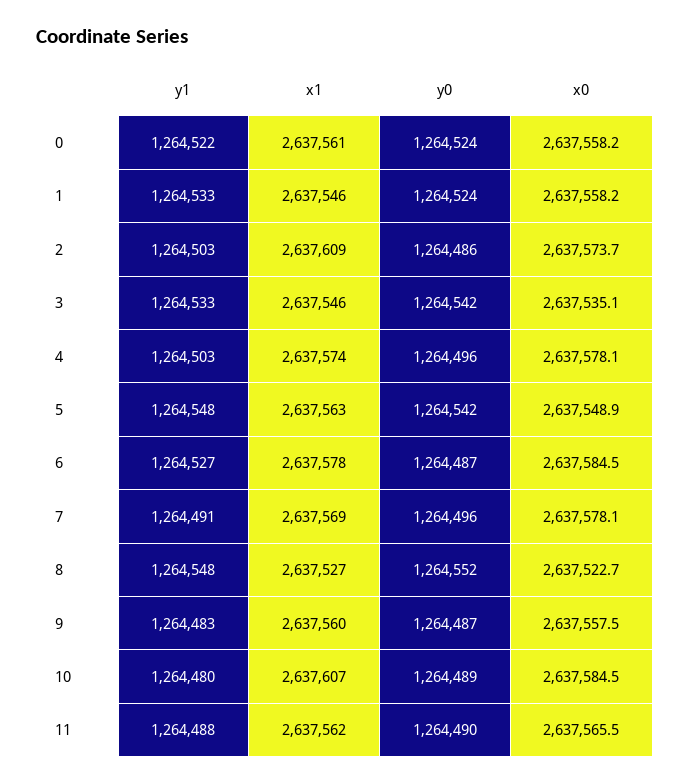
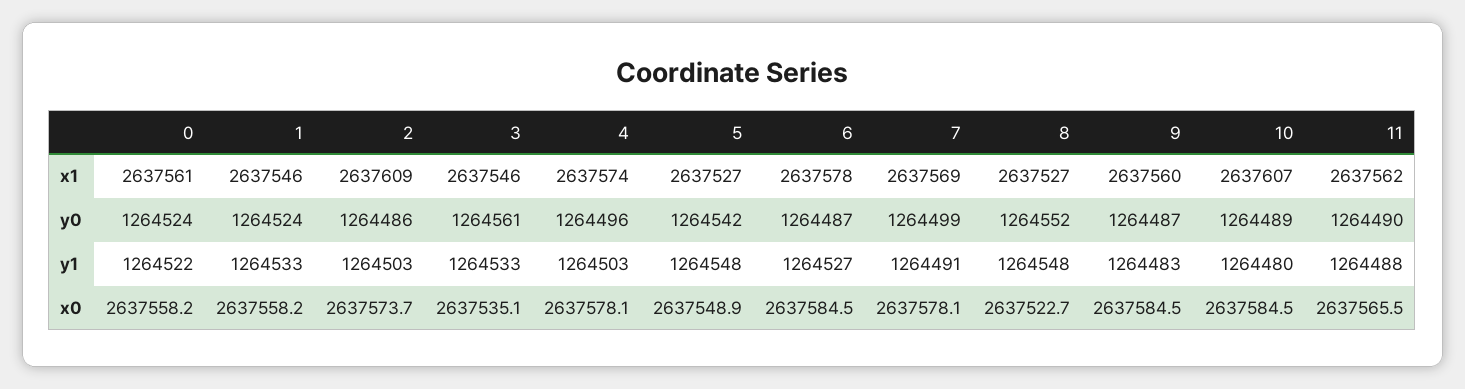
y0, 3: 1264542 -> 1264561
x1, 5: 2637563 -> 2637527
y0, 7: 1264496 -> 1264499
x0, 9: 2637557.5 -> 2637584.5

